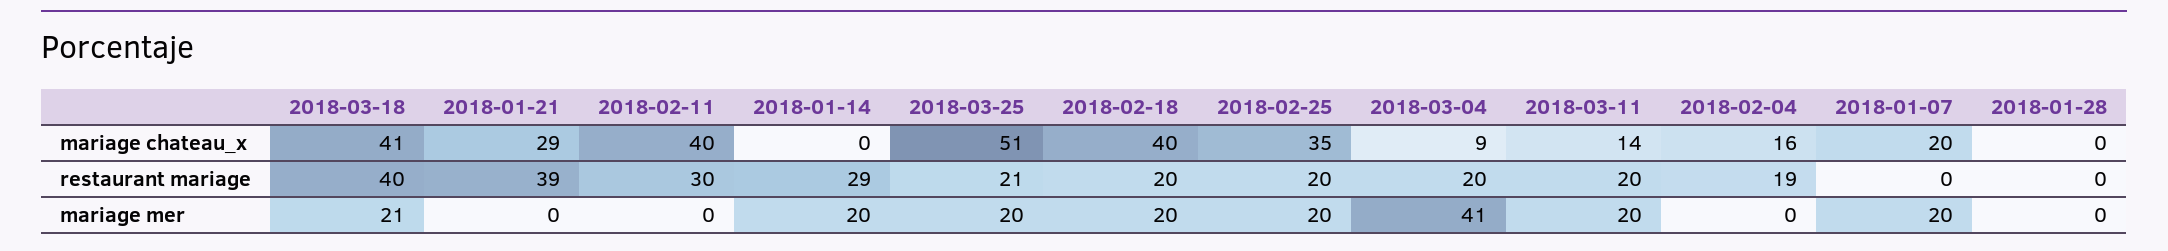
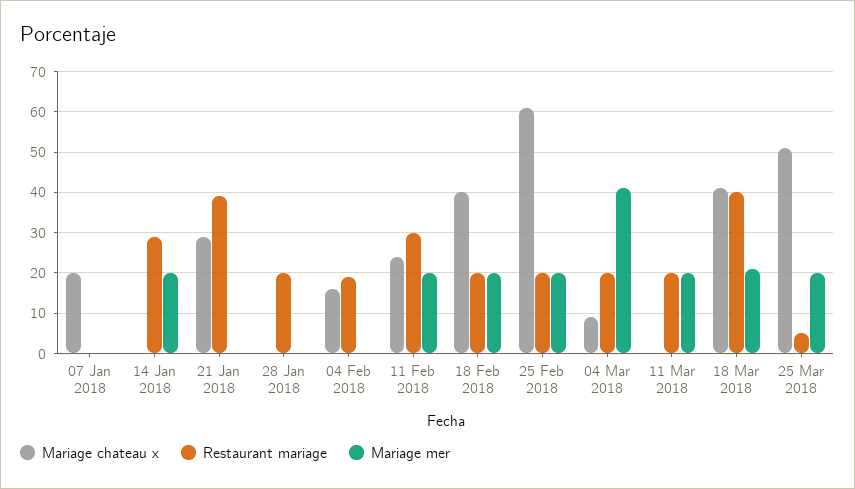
mariage chateau_x, 2018-02-11: 40 -> 25
mariage chateau_x, 2018-02-25: 35 -> 60
mariage chateau_x, 2018-03-11: 14 -> 0
restaurant mariage, 2018-03-25: 21 -> 5
restaurant mariage, 2018-01-28: 0 -> 20
mariage mer, 2018-02-11: 0 -> 20
mariage mer, 2018-01-07: 20 -> 0

